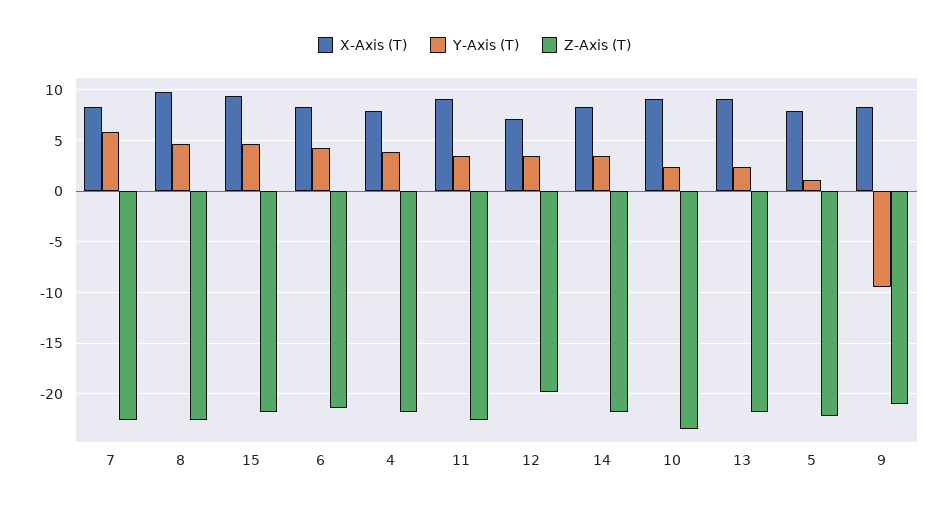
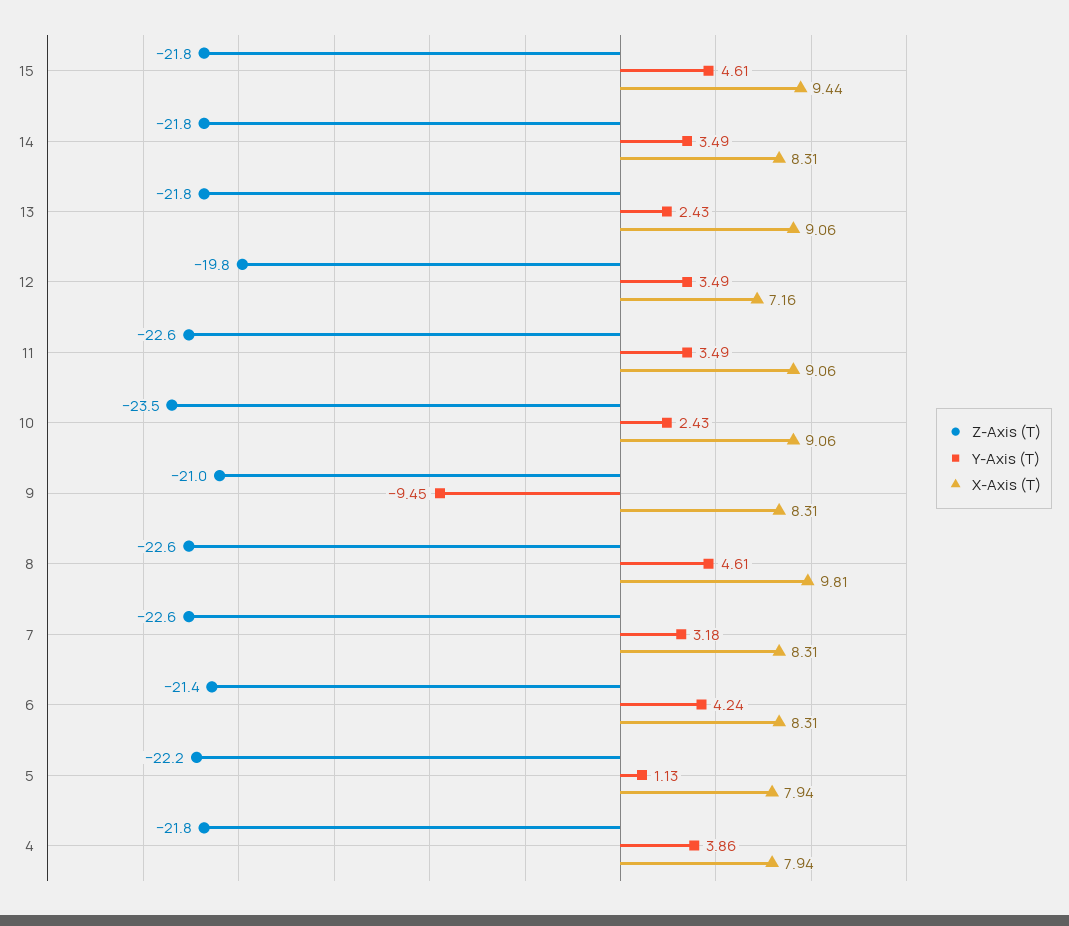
Y-Axis (T), 7: 6 -> 3.18

